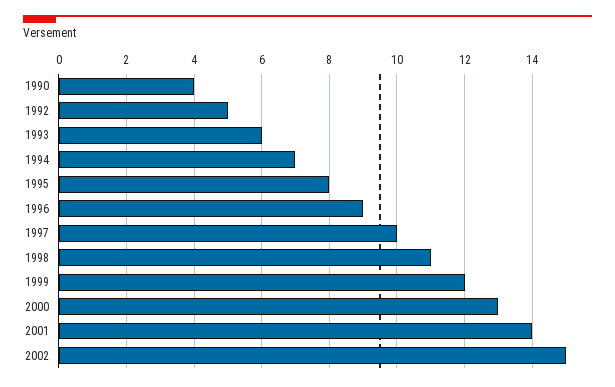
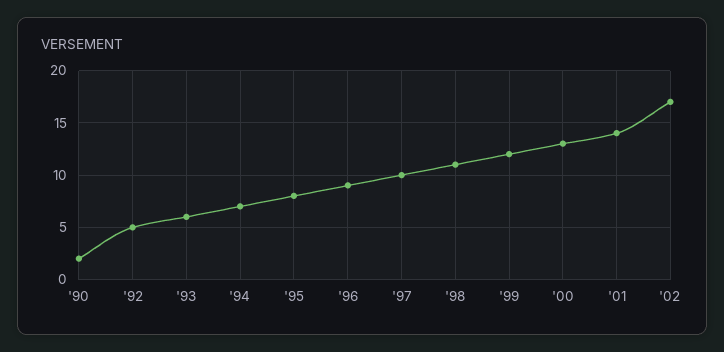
1990: 4 -> 2
2002: 15 -> 17

